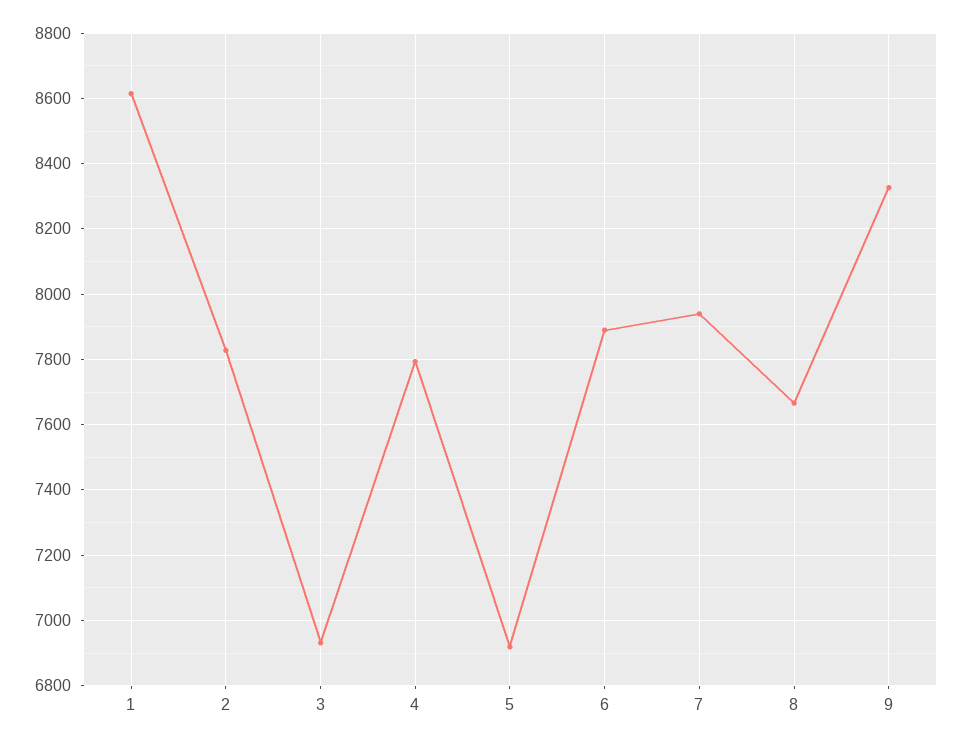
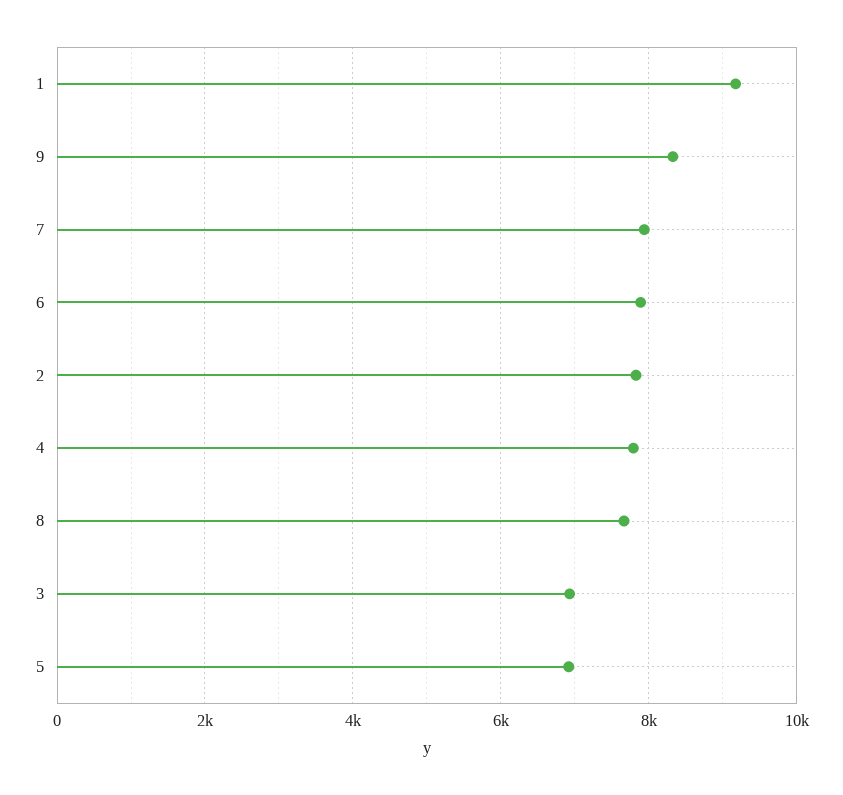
1: 8620 -> 9200

